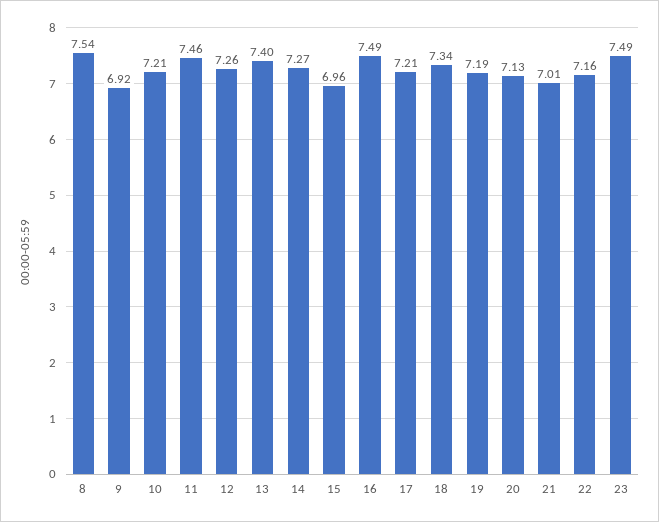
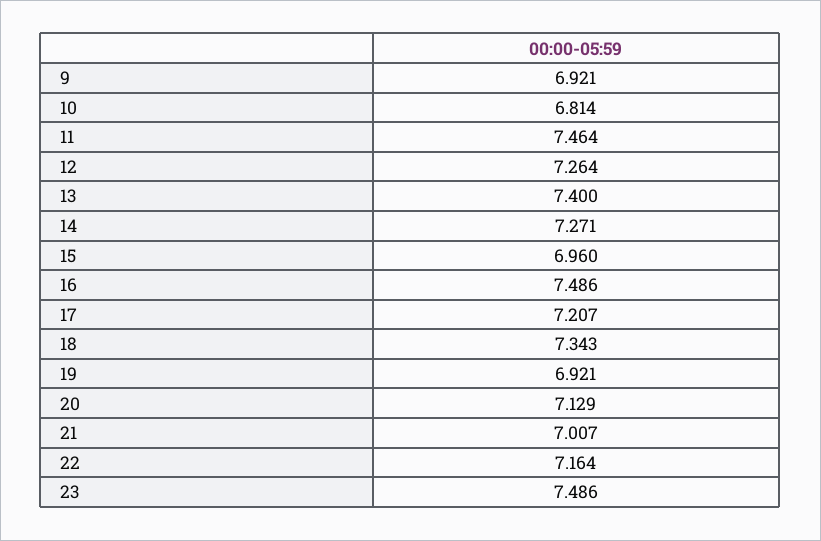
8: 7.54 -> none
10: 7.21 -> 6.814
19: 7.19 -> 6.921

